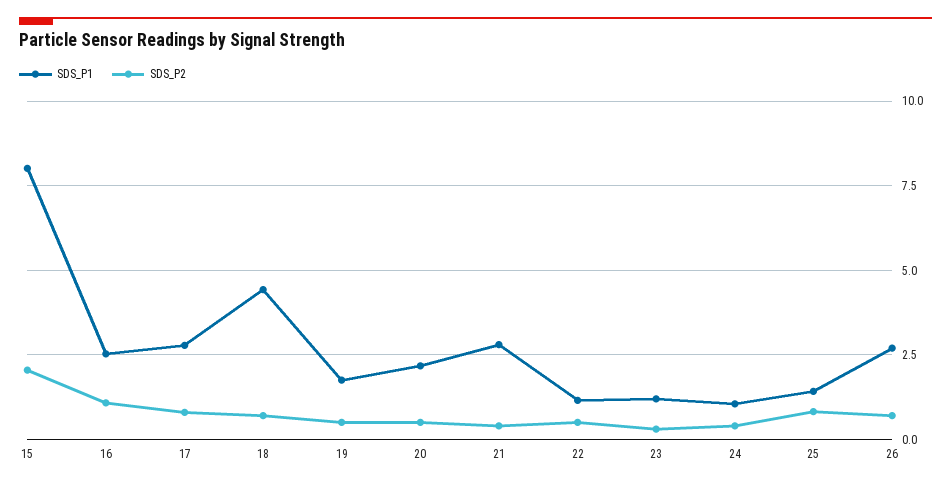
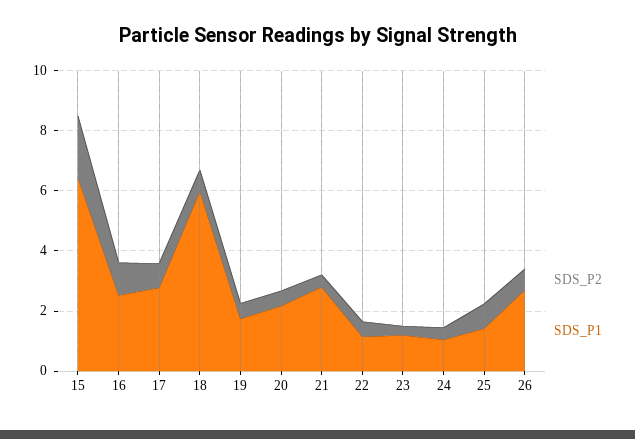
SDS_P1, 15: 8 -> 6.5
SDS_P1, 18: 4.5 -> 6

